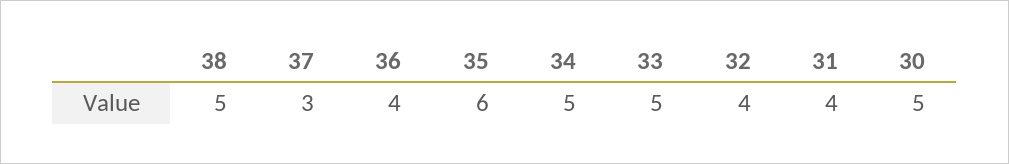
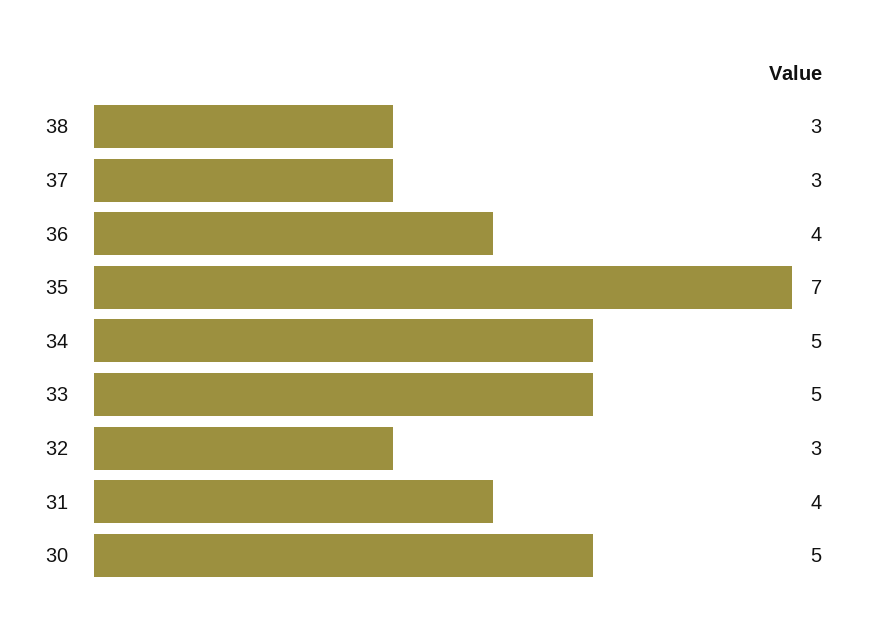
38: 5 -> 3
35: 6 -> 7
32: 4 -> 3

